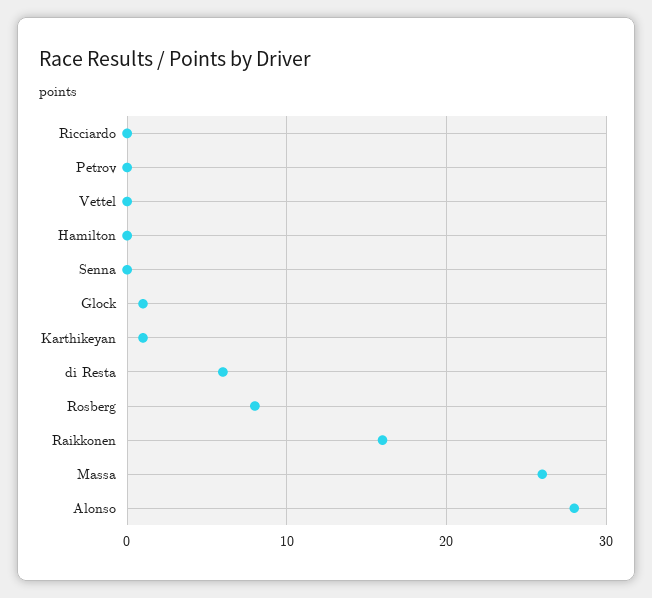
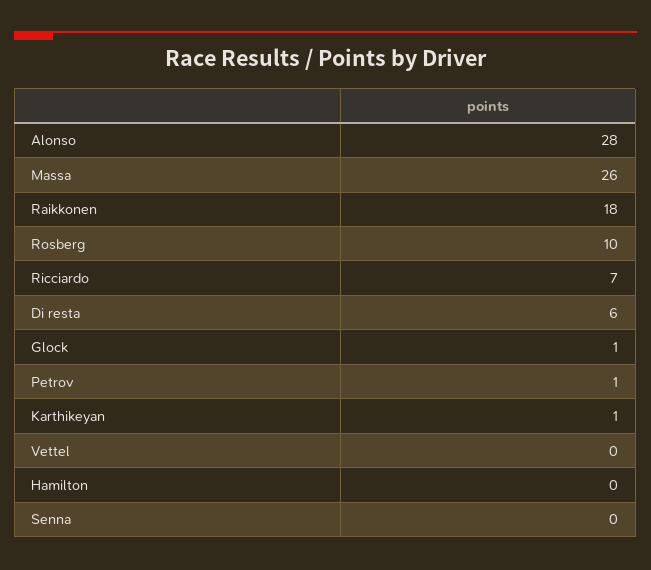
Ricciardo: 0 -> 7
Petrov: 0 -> 1
Rosberg: 8 -> 10
Raikkonen: 16 -> 18

